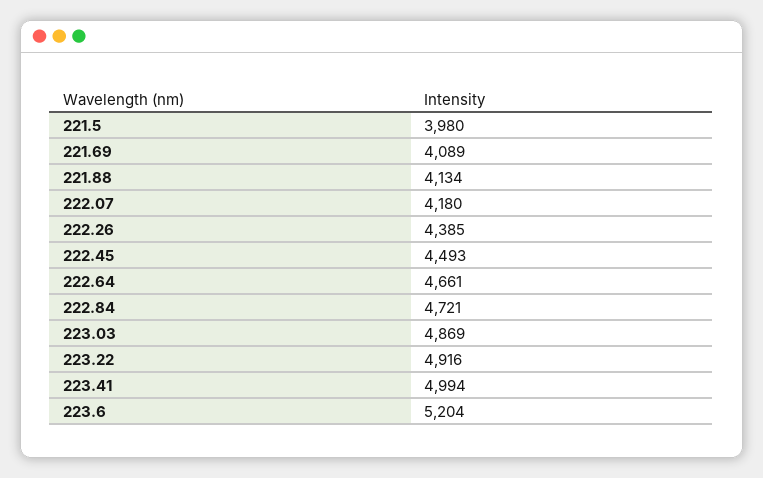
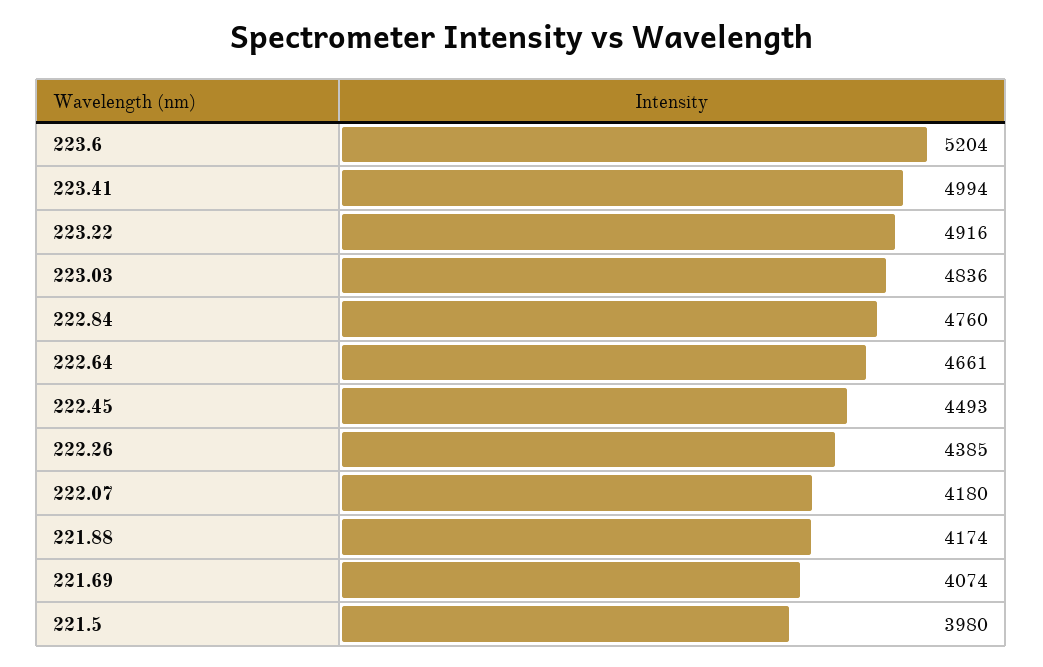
221.69: 4089 -> 4074
221.88: 4134 -> 4174
222.84: 4721 -> 4760
223.03: 4869 -> 4836

